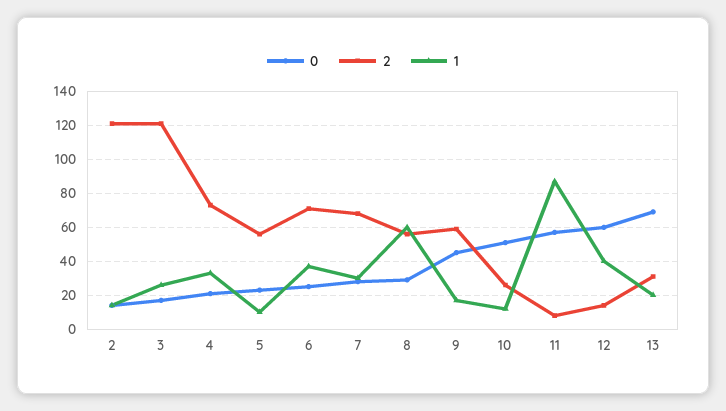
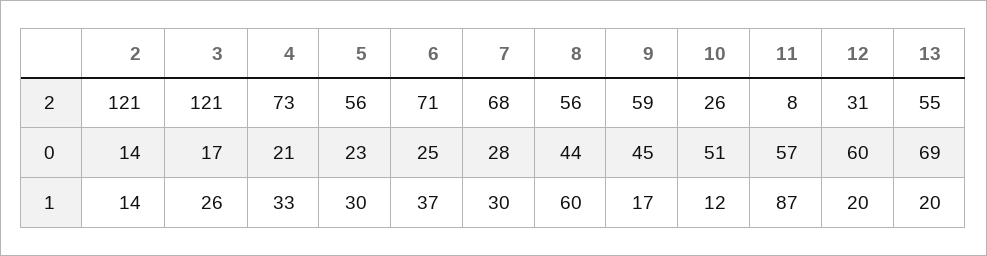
1, 5: 10 -> 30
0, 8: 30 -> 44
2, 12: 15 -> 31
1, 12: 40 -> 20
2, 13: 30 -> 55

